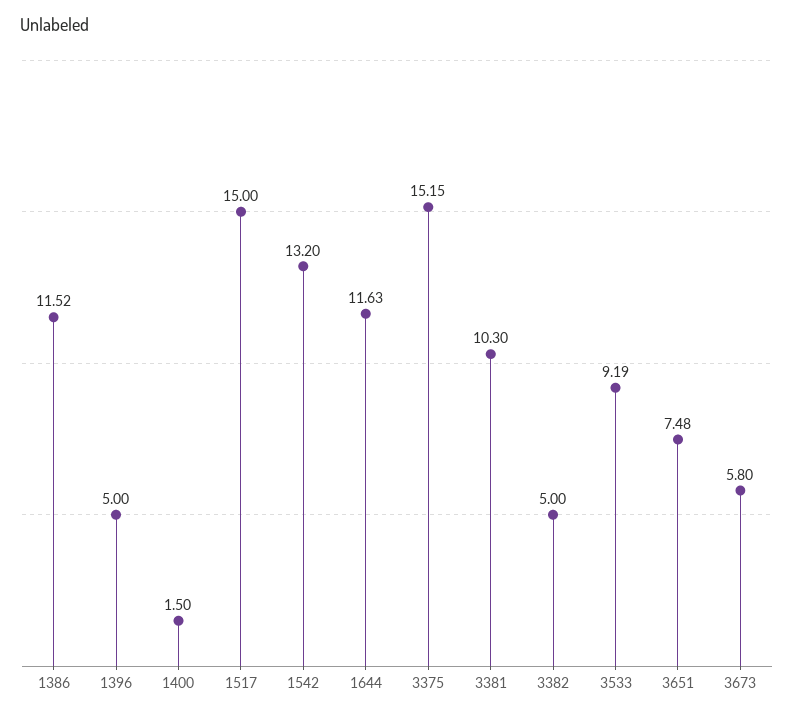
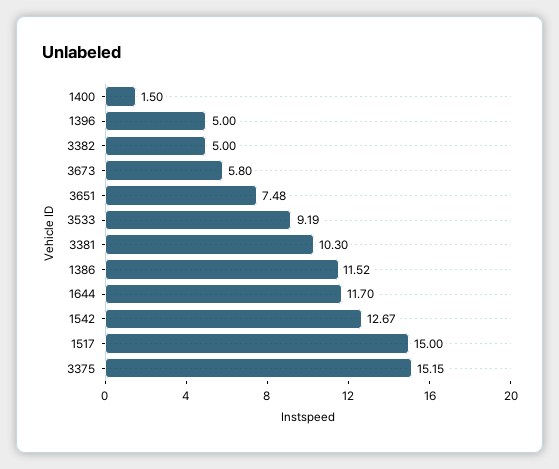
1542: 13.2 -> 12.67
1644: 11.63 -> 11.7

